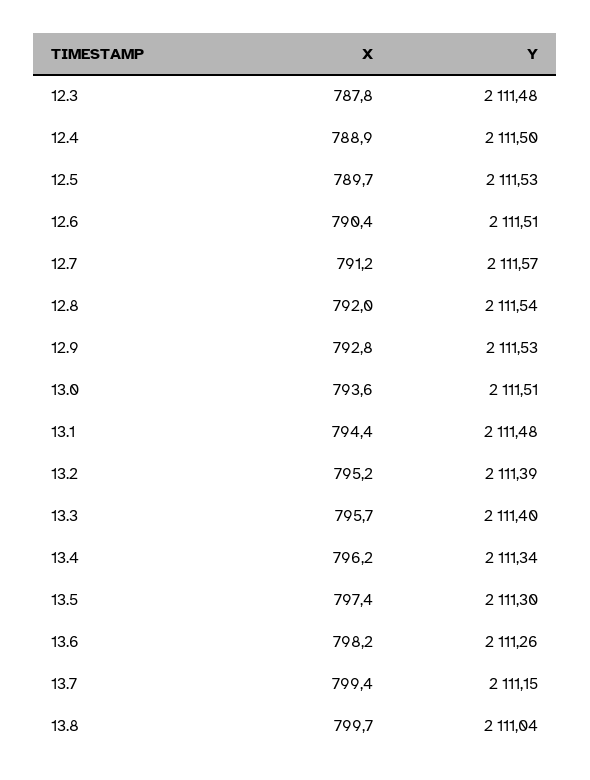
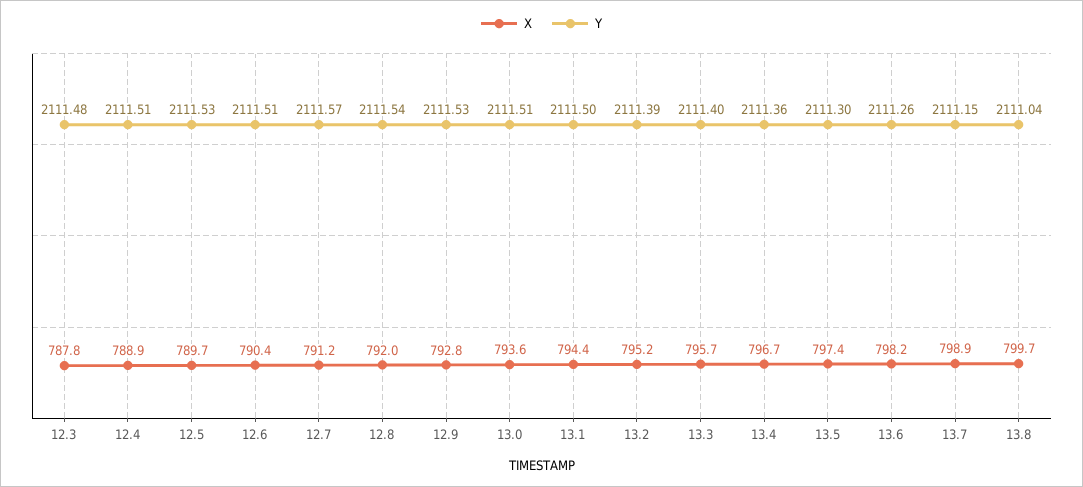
Y, 12.4: 2111.5 -> 2111.51
Y, 13.1: 2111.48 -> 2111.5
X, 13.4: 796.2 -> 796.7
Y, 13.4: 2111.34 -> 2111.36
X, 13.7: 799.4 -> 798.9

